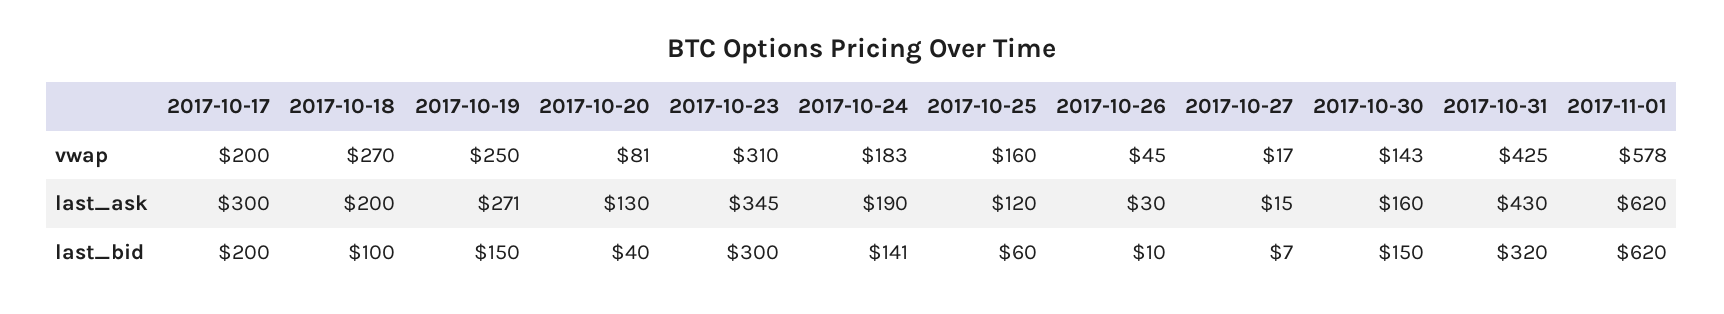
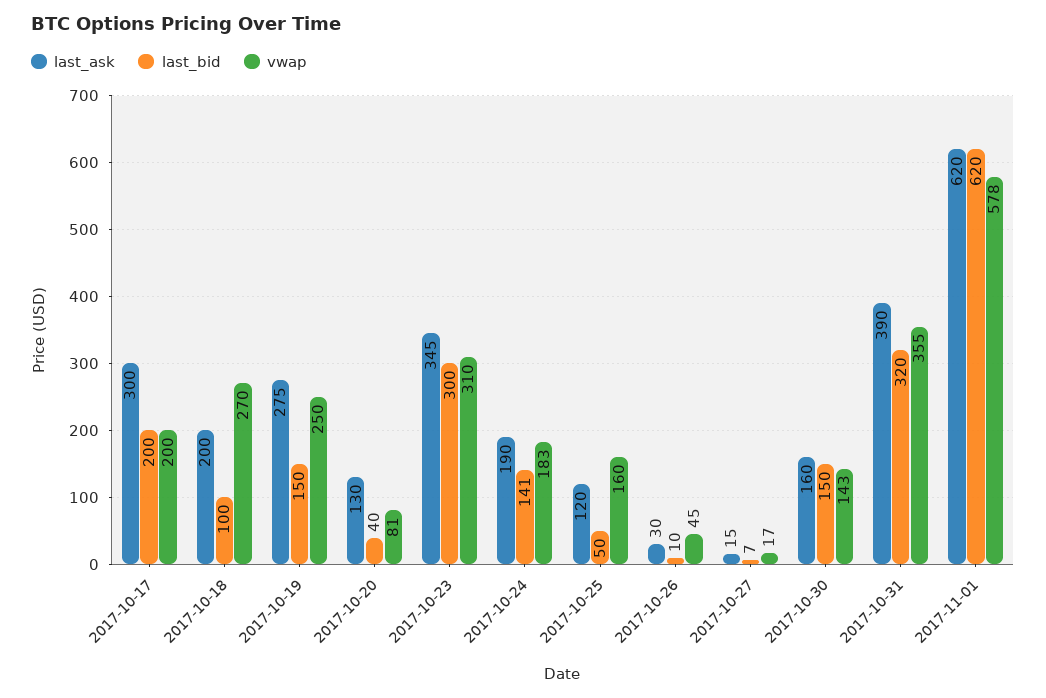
vwap, 2017-10-31: 425 -> 355
last_ask, 2017-10-19: 271 -> 275
last_ask, 2017-10-31: 430 -> 390
last_bid, 2017-10-25: 60 -> 50

